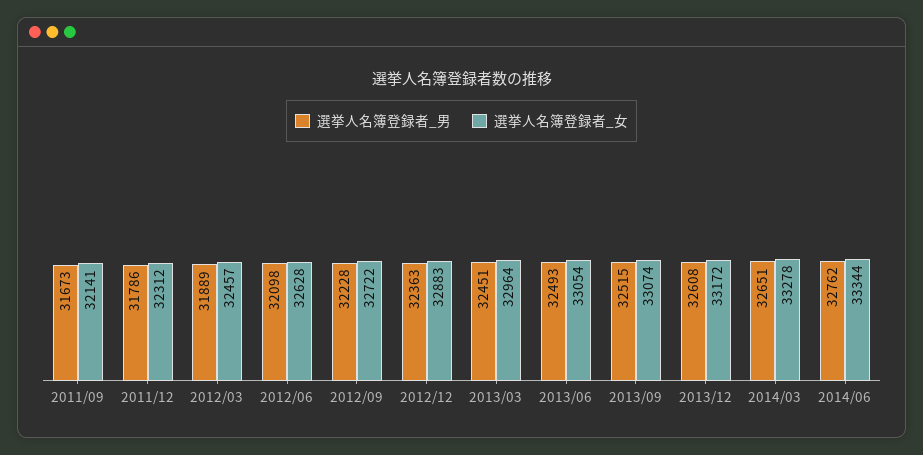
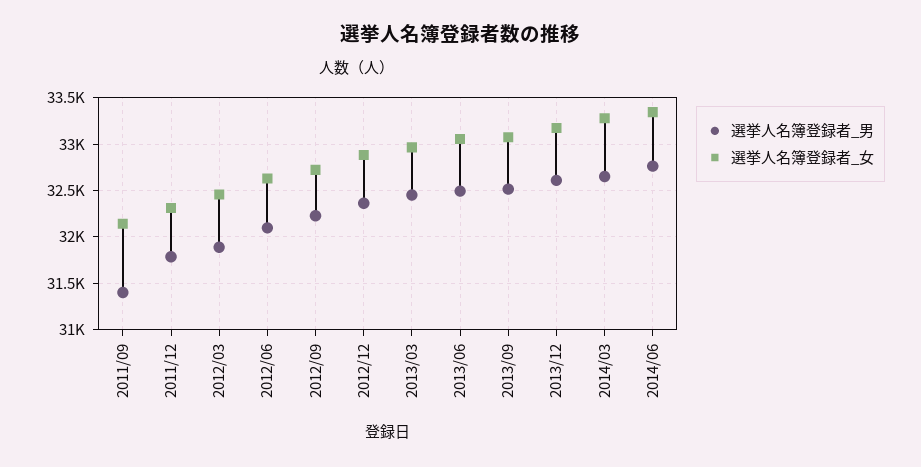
選挙人名簿登録者_男, 2011/09: 31673 -> 31400

